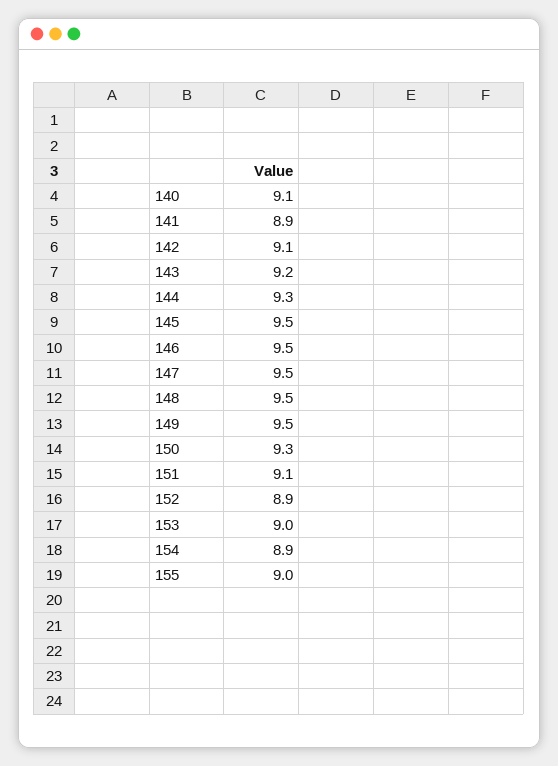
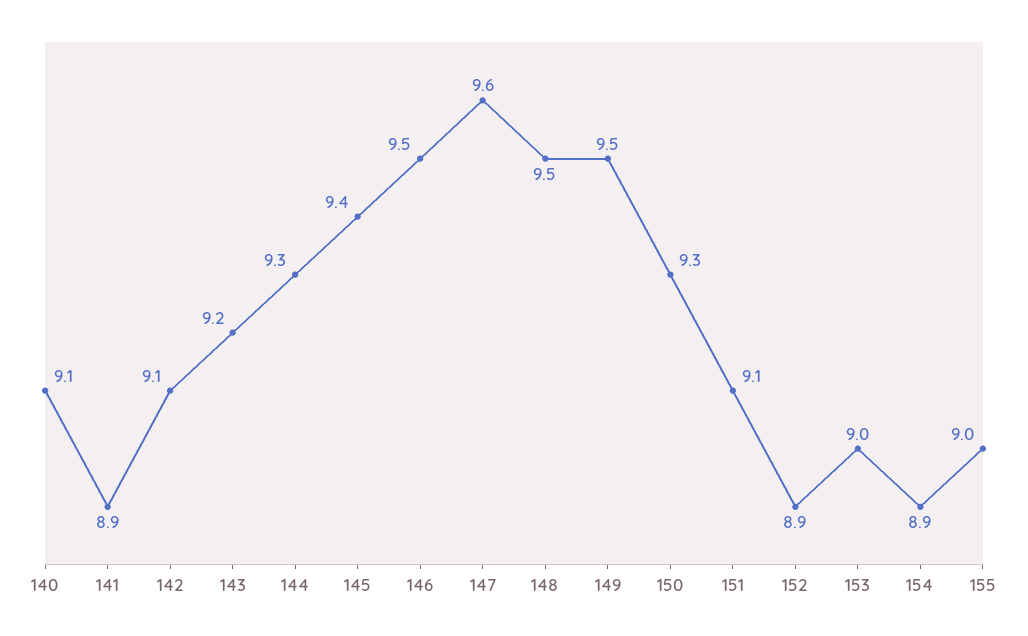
145: 9.5 -> 9.4
147: 9.5 -> 9.6

